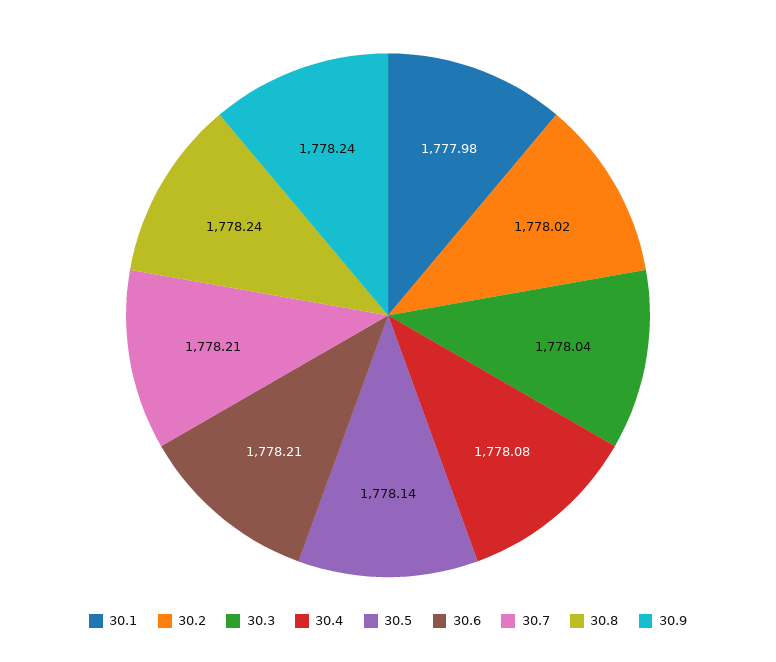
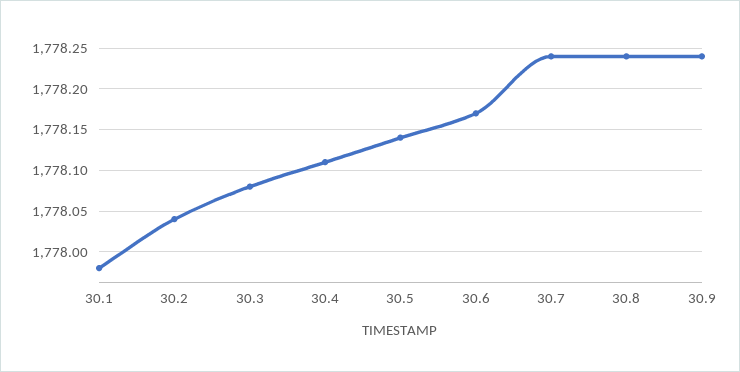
30.2: 1778.02 -> 1778.04
30.3: 1778.04 -> 1778.08
30.4: 1778.08 -> 1778.11
30.6: 1778.21 -> 1778.17
30.7: 1778.21 -> 1778.24

